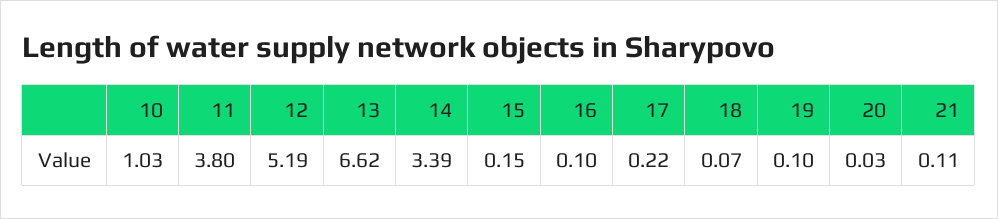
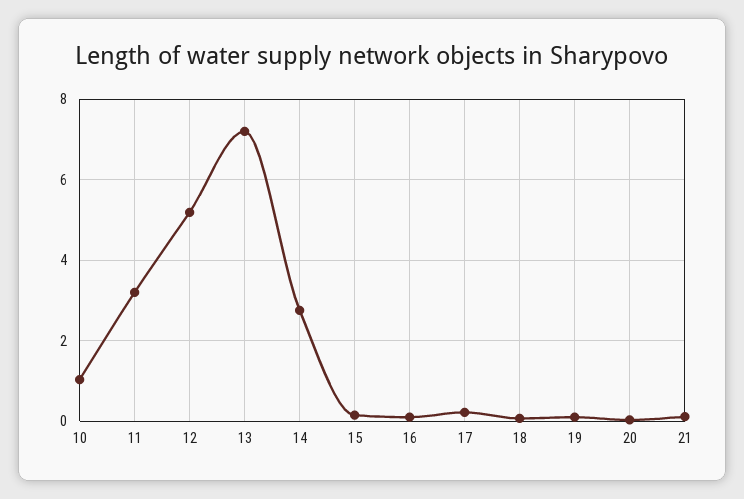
11: 3.8 -> 3.2
13: 6.62 -> 7.2
14: 3.39 -> 2.8

